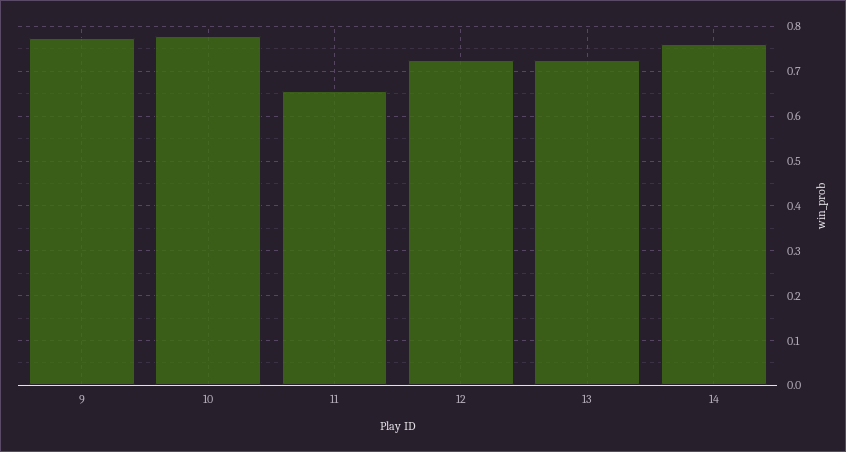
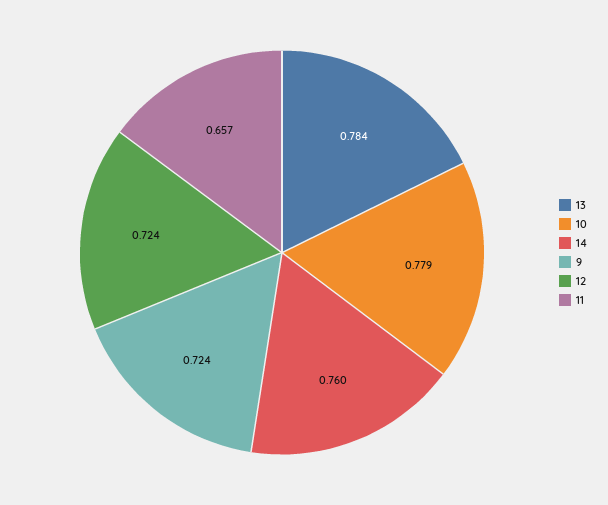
9: 0.78 -> 0.724
13: 0.72 -> 0.784

